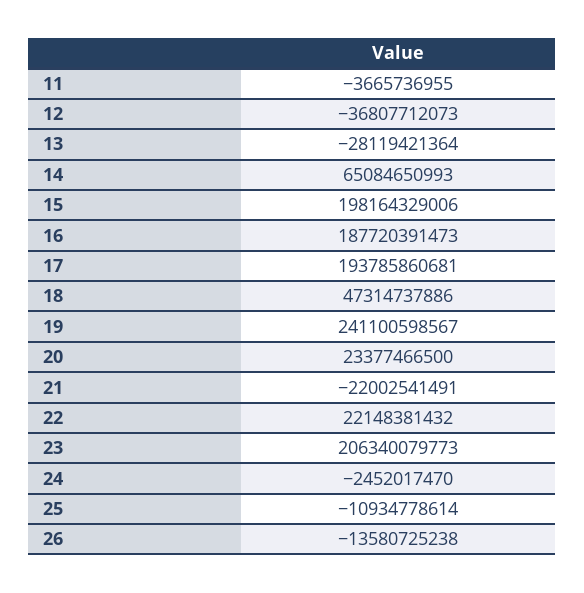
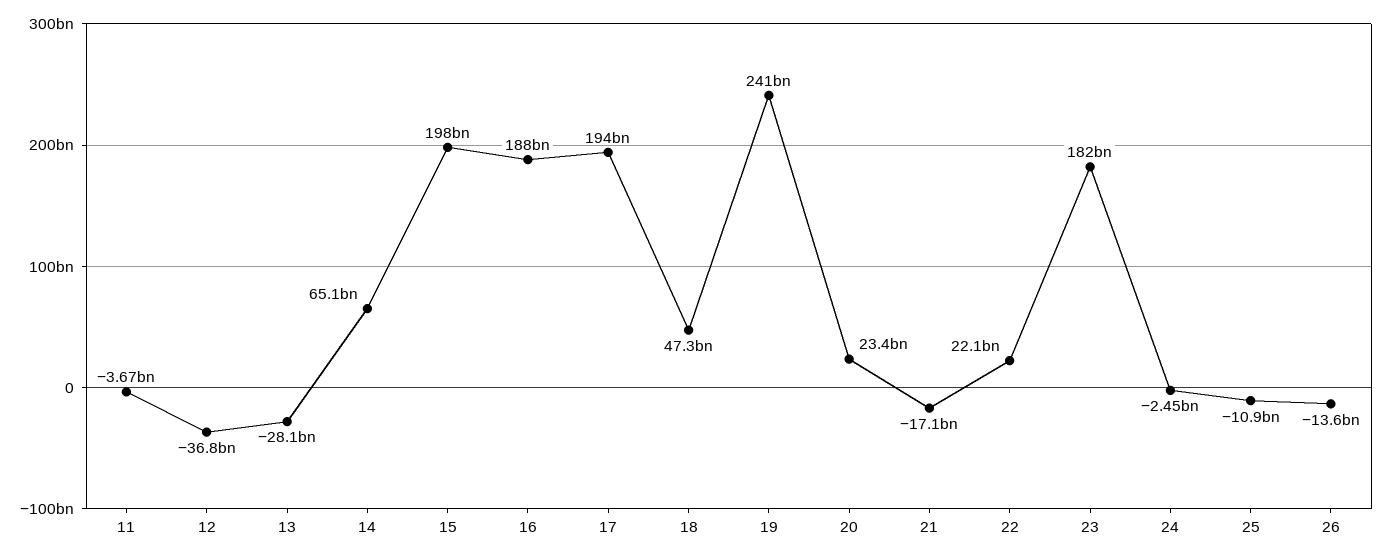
21: -22002541491 -> -17100000000
23: 206340079773 -> 182000000000

